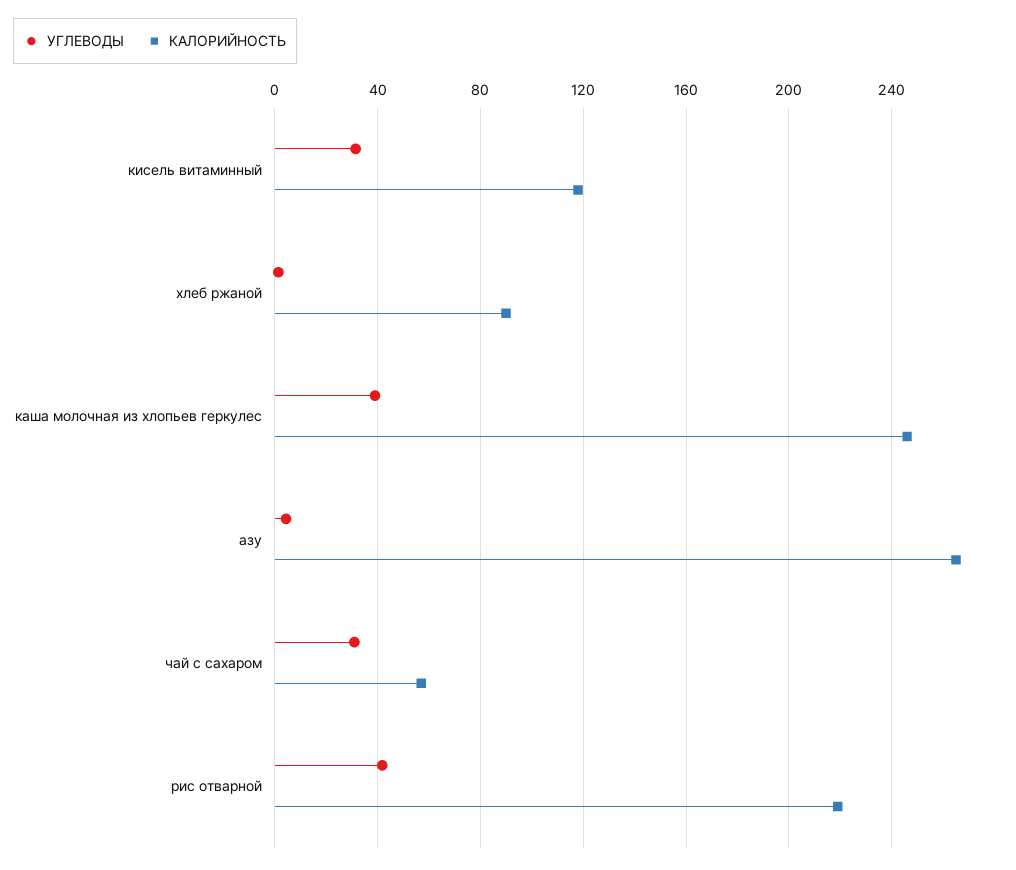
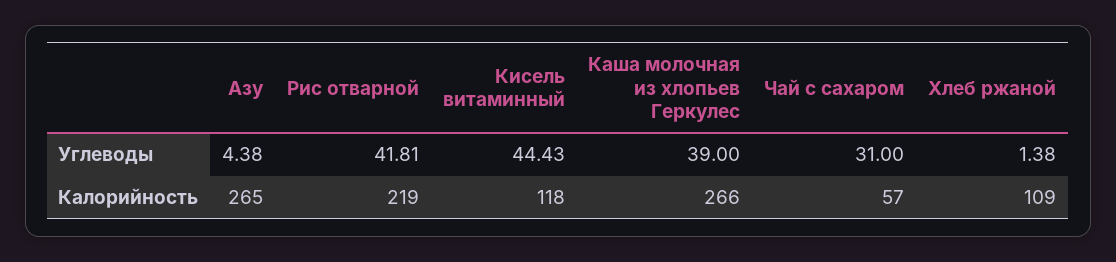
УГЛЕВОДЫ, кисель витаминный: 30 -> 44.43
КАЛОРИЙНОСТЬ, хлеб ржаной: 90 -> 109
КАЛОРИЙНОСТЬ, каша молочная из хлопьев геркулес: 245 -> 266

